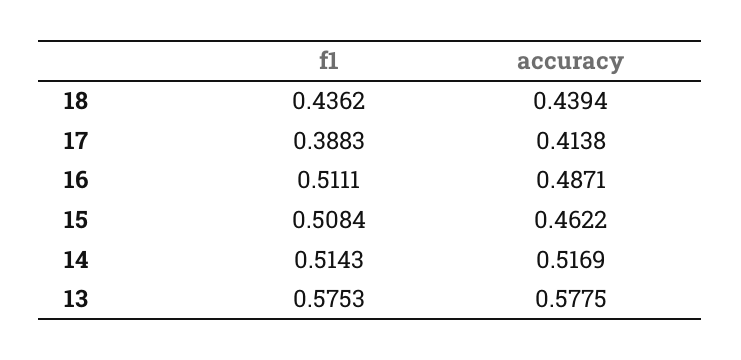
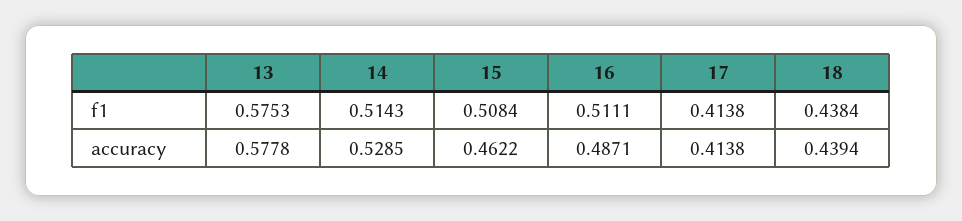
f1, 18: 0.4362 -> 0.4384
f1, 17: 0.3883 -> 0.4138
accuracy, 14: 0.5169 -> 0.5285
accuracy, 13: 0.5775 -> 0.5778

